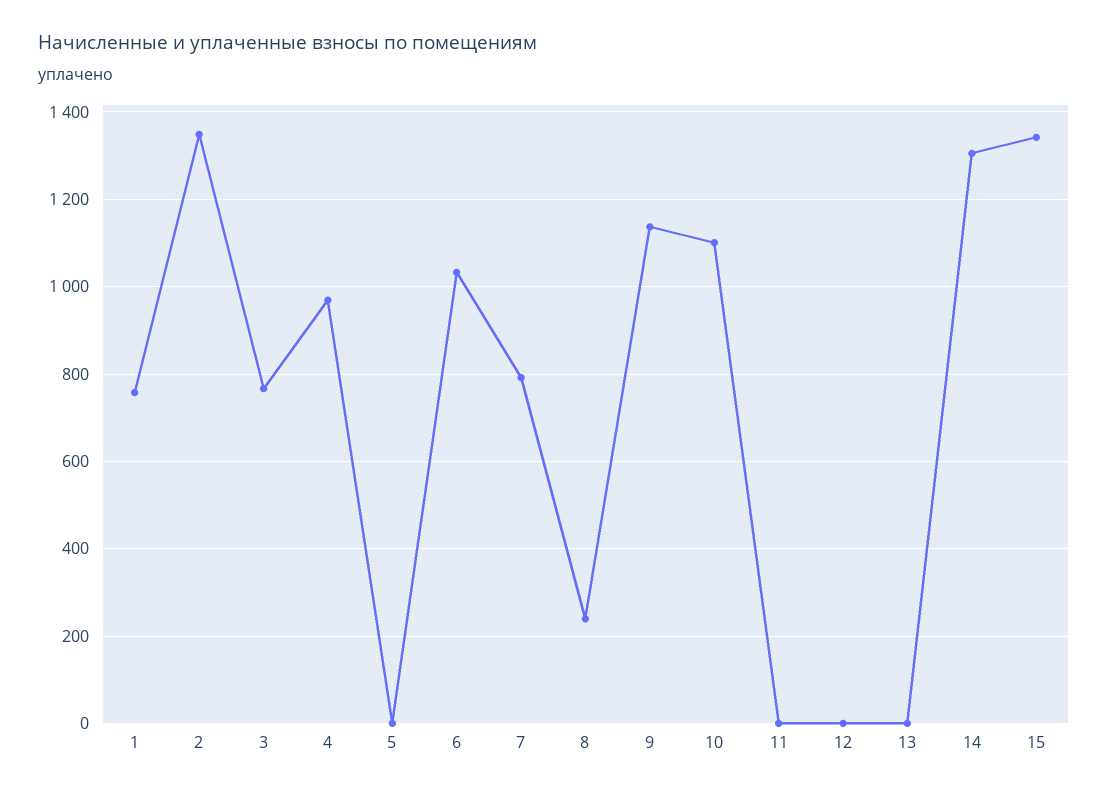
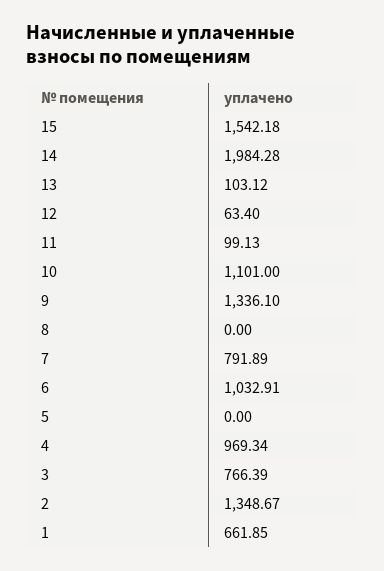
1: 760 -> 661.85
8: 240 -> 0
9: 1140 -> 1336.1
11: 0 -> 99.13
12: 0 -> 63.4
13: 0 -> 103.12
14: 1300 -> 1984.28
15: 1340 -> 1542.18

